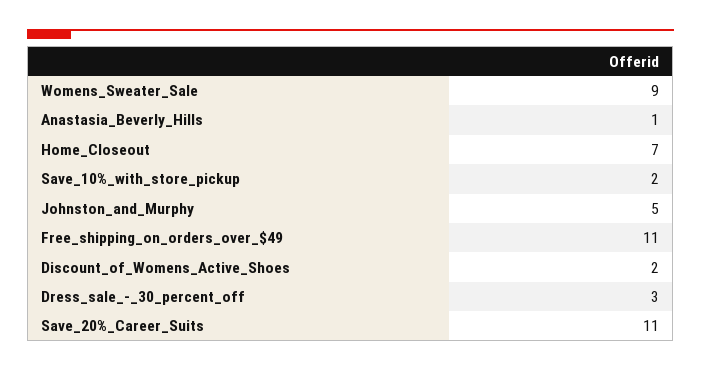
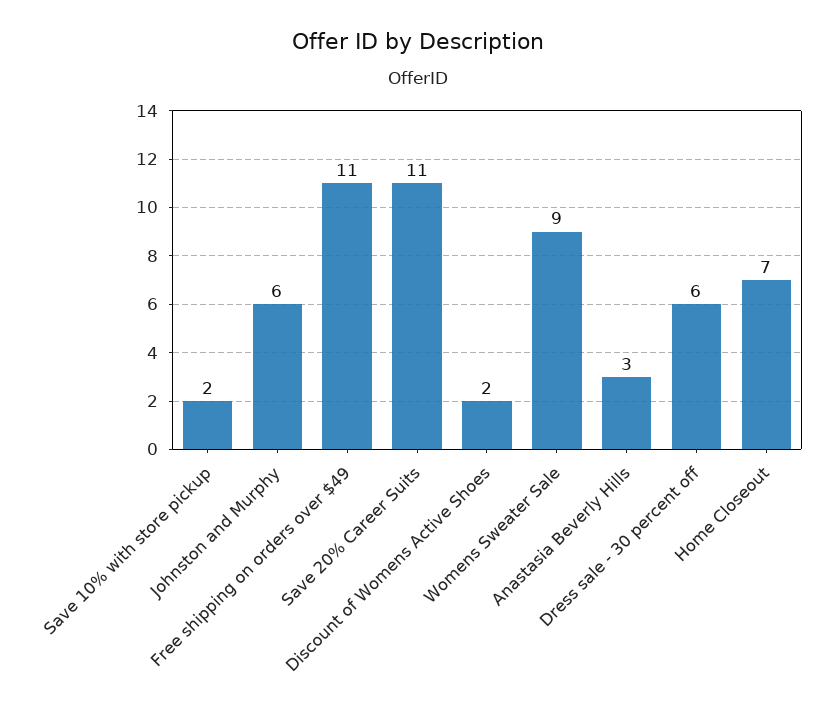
Anastasia_Beverly_Hills: 1 -> 3
Johnston_and_Murphy: 5 -> 6
Dress_sale_-_30_percent_off: 3 -> 6

